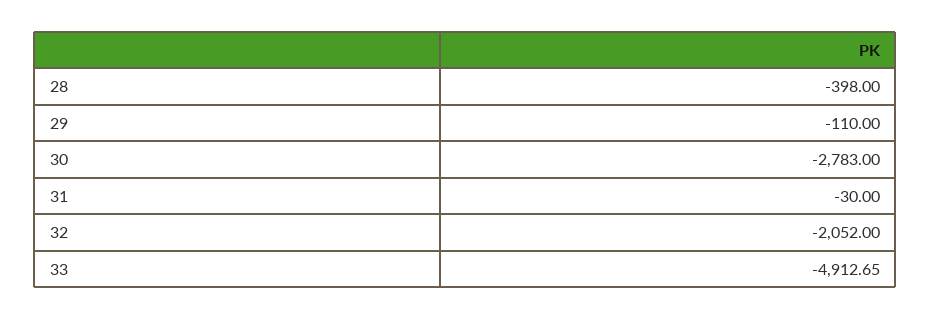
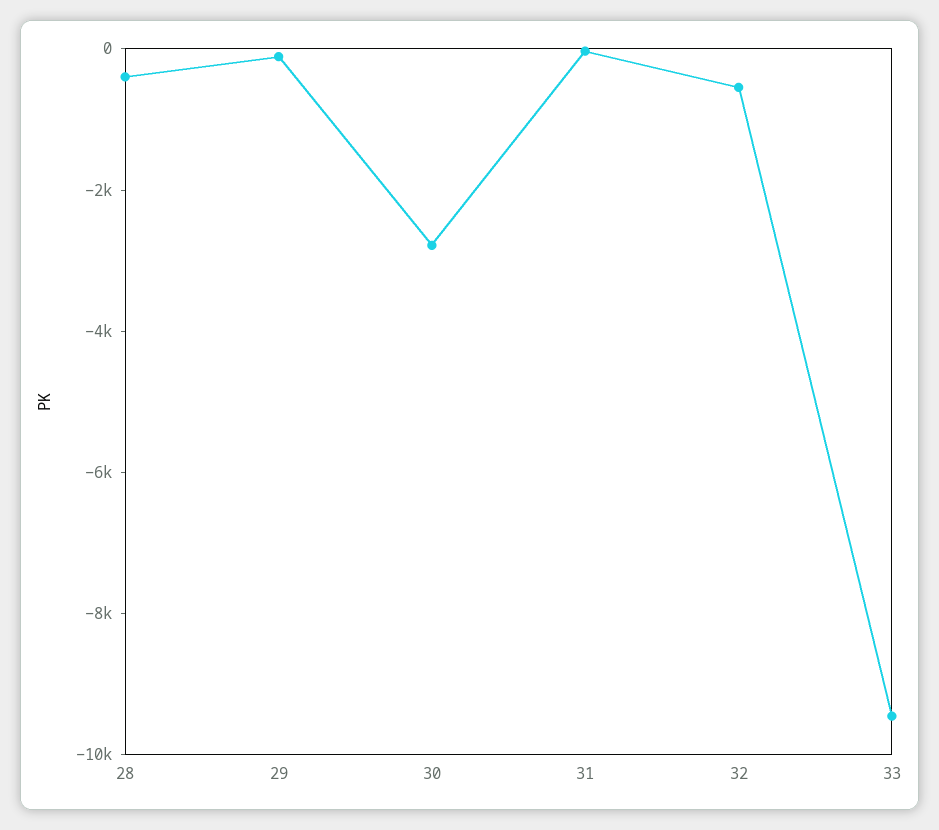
32: -2052 -> -500
33: -4912.65 -> -9500

